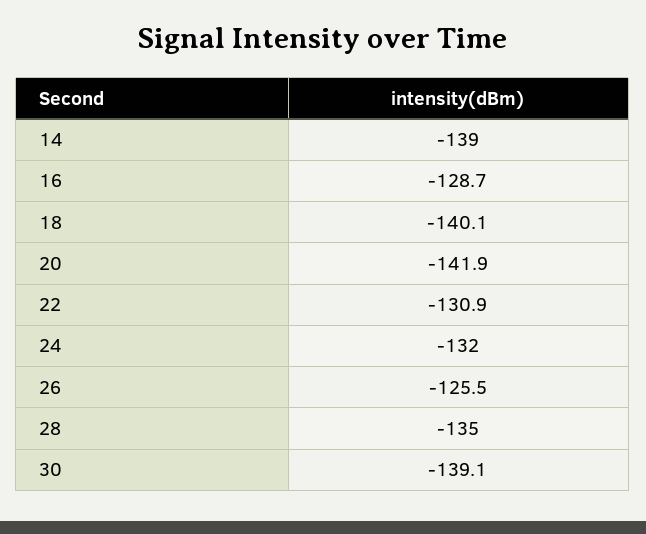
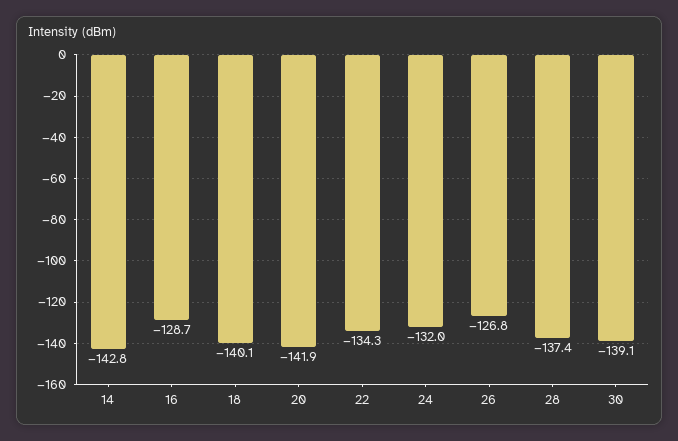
14: -139 -> -142.8
22: -130.9 -> -134.3
26: -125.5 -> -126.8
28: -135 -> -137.4

